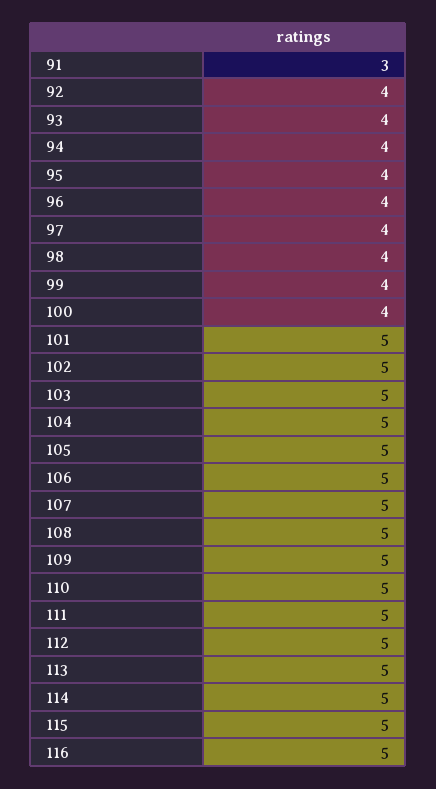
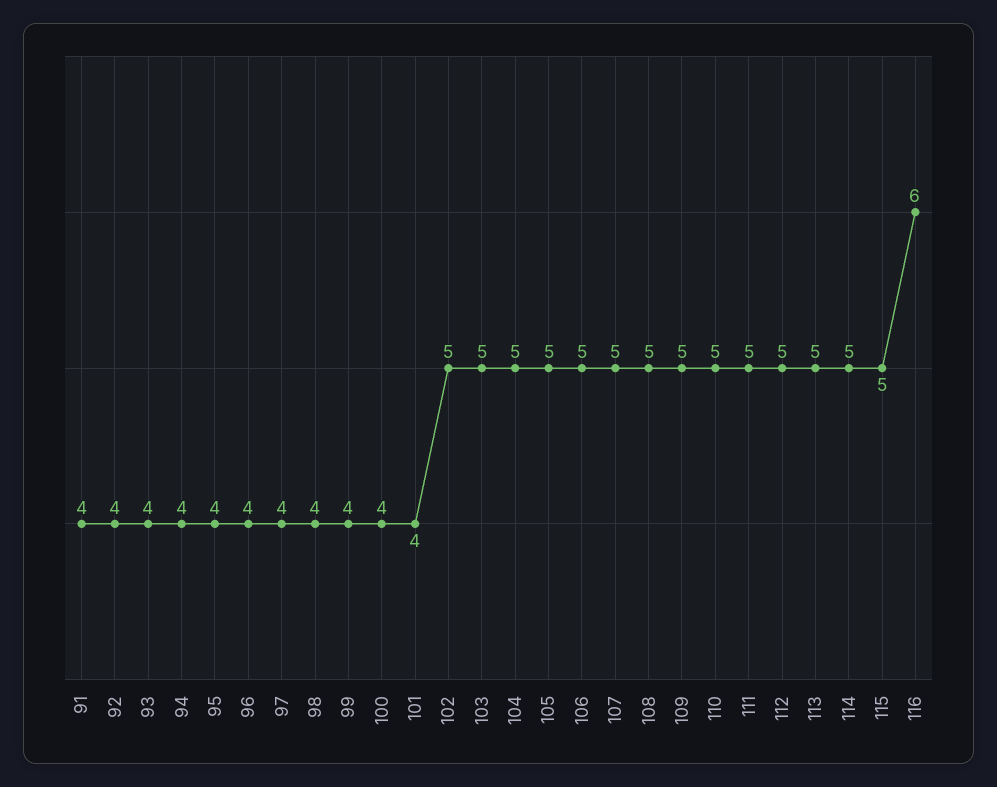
91: 3 -> 4
101: 5 -> 4
116: 5 -> 6

